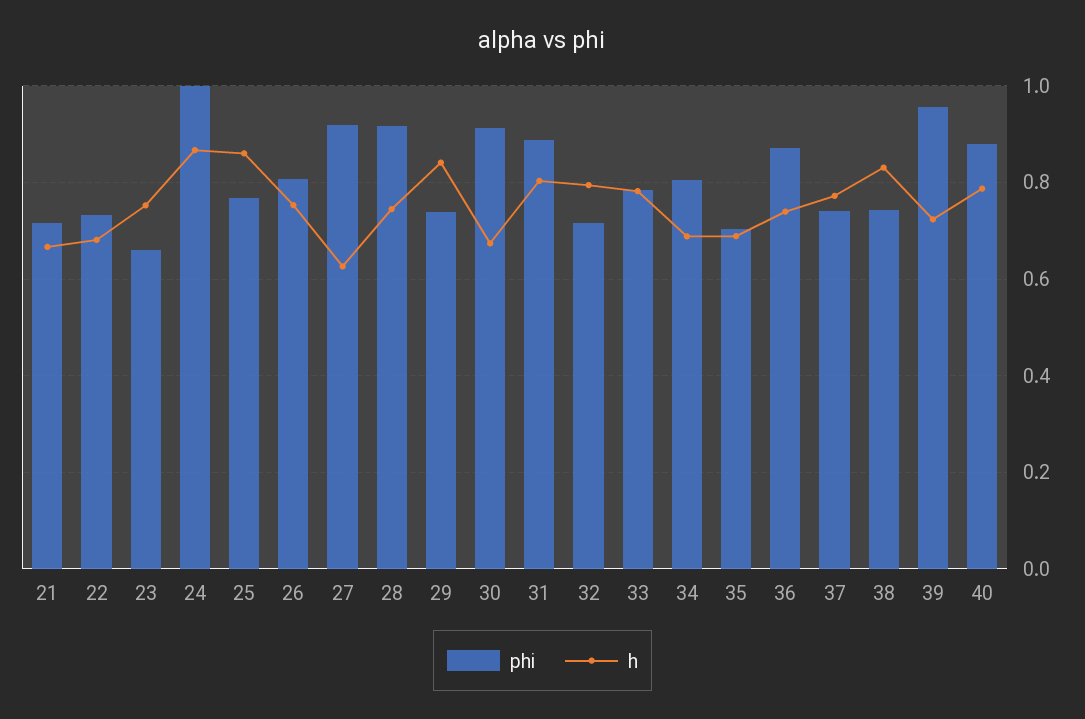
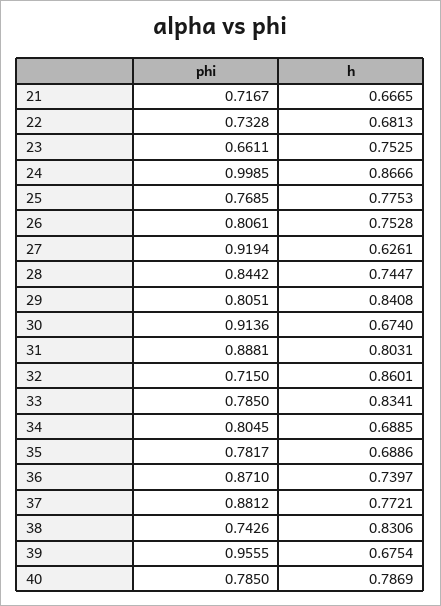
h, 25: 0.86 -> 0.7753
phi, 28: 0.92 -> 0.8442
phi, 29: 0.74 -> 0.8051
h, 32: 0.8 -> 0.8601
h, 33: 0.78 -> 0.8341
phi, 35: 0.7 -> 0.7817
phi, 37: 0.74 -> 0.8812
h, 39: 0.72 -> 0.6754
phi, 40: 0.88 -> 0.785

